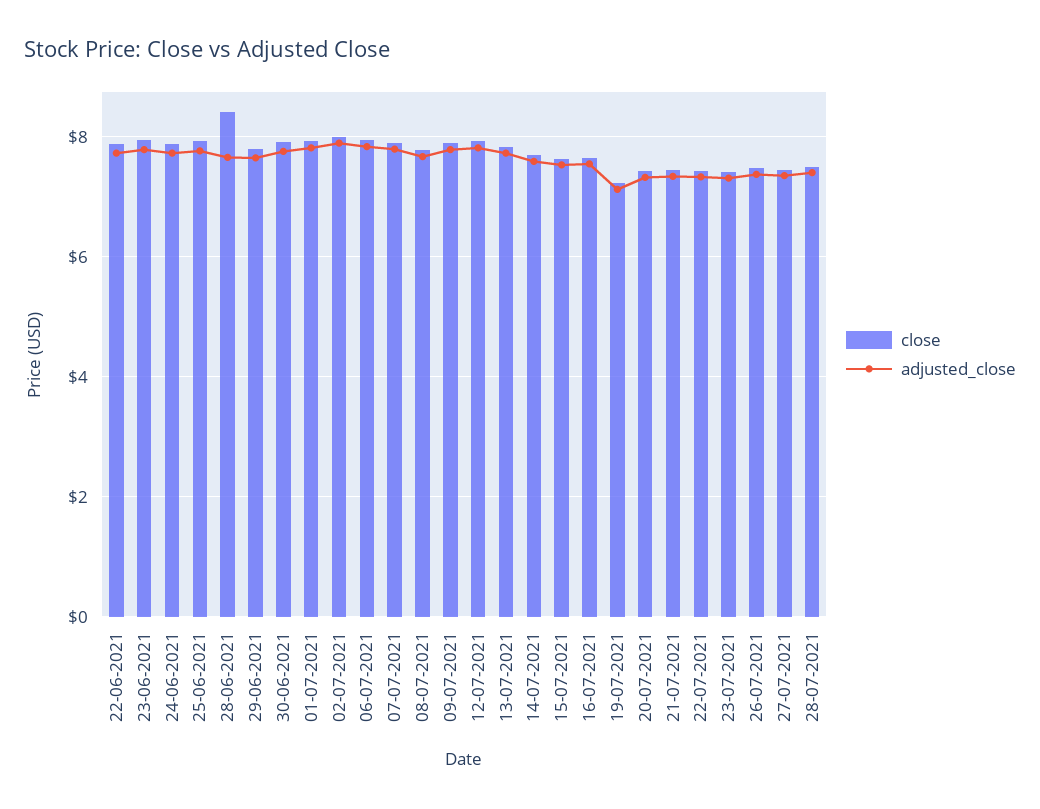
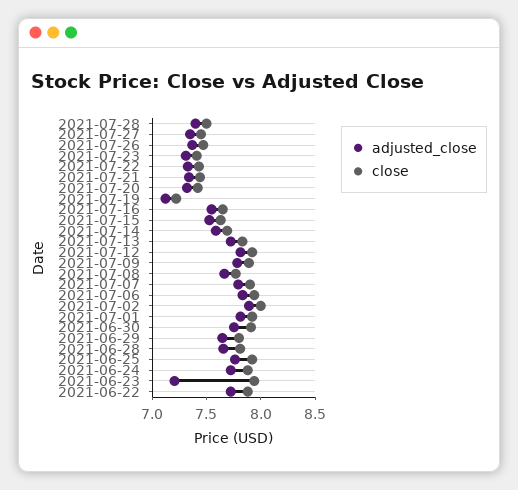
adjusted_close, 23-06-2021: 7.8 -> 7.2
close, 28-06-2021: 8.4 -> 7.8

